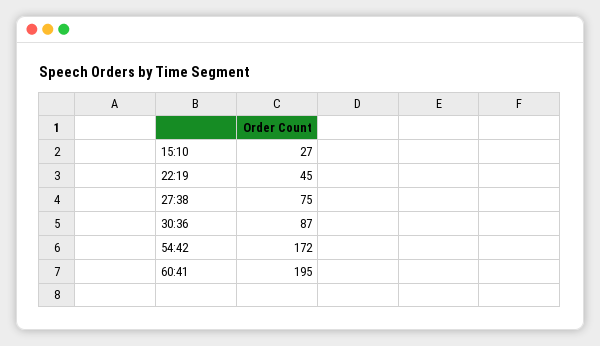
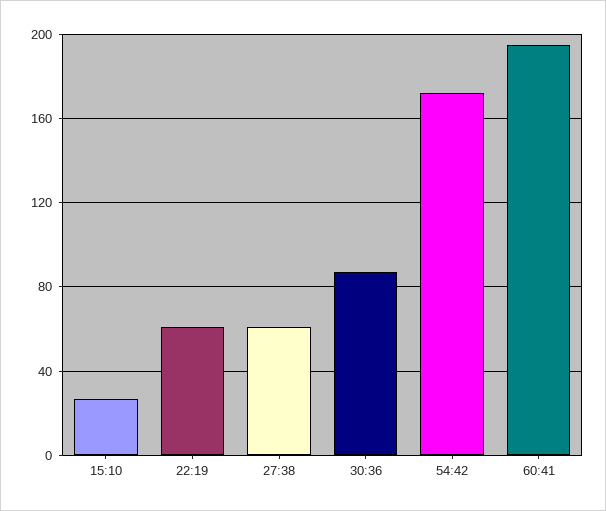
22:19: 45 -> 60
27:38: 75 -> 60

